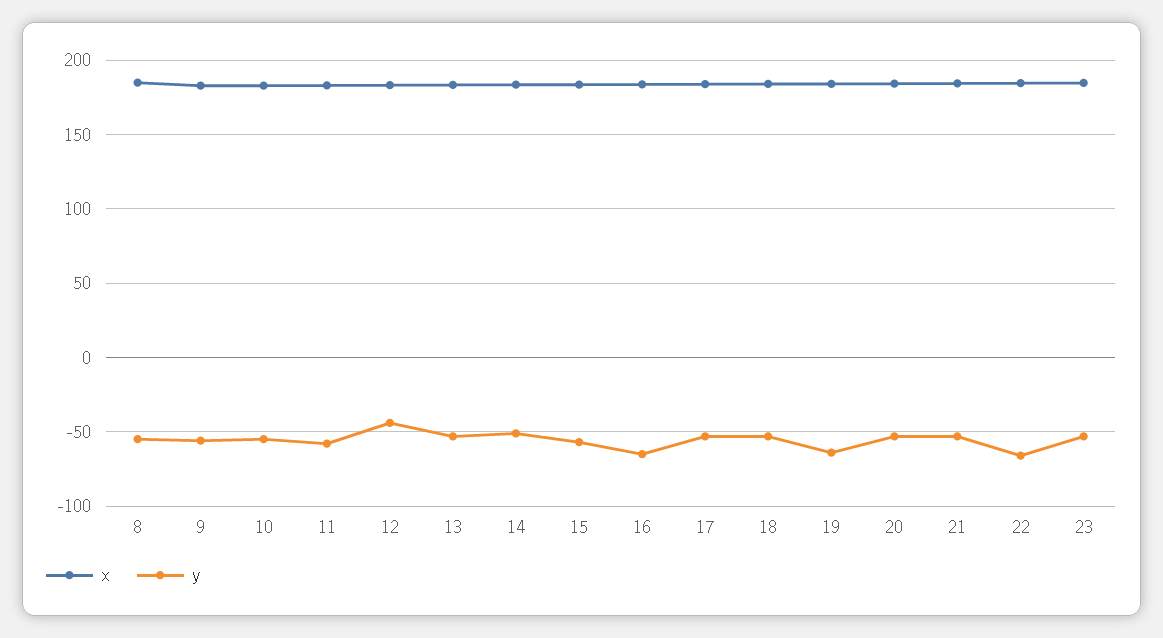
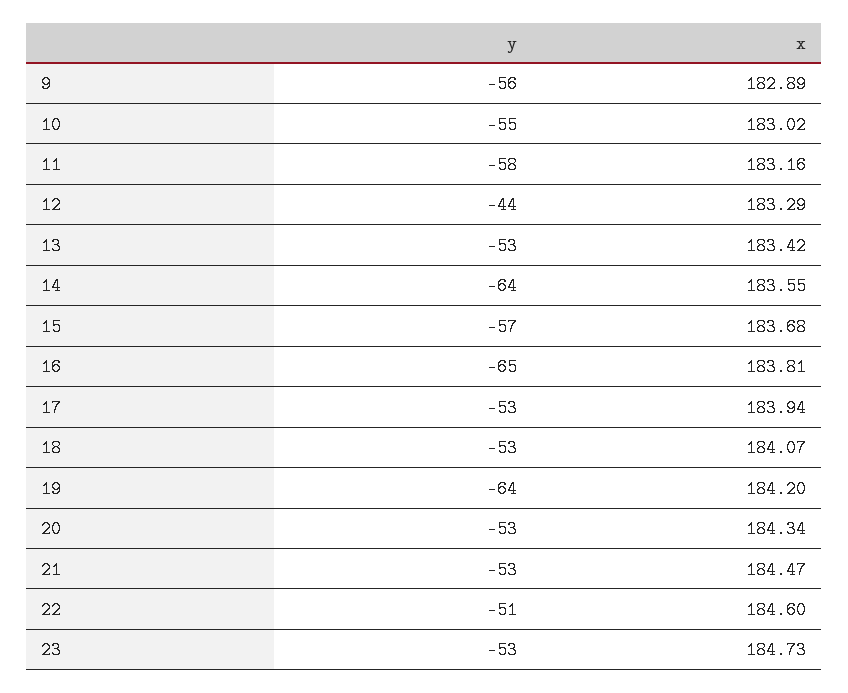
x, 8: 185 -> none
y, 8: -55 -> none
y, 14: -50 -> -64
y, 22: -65 -> -51

